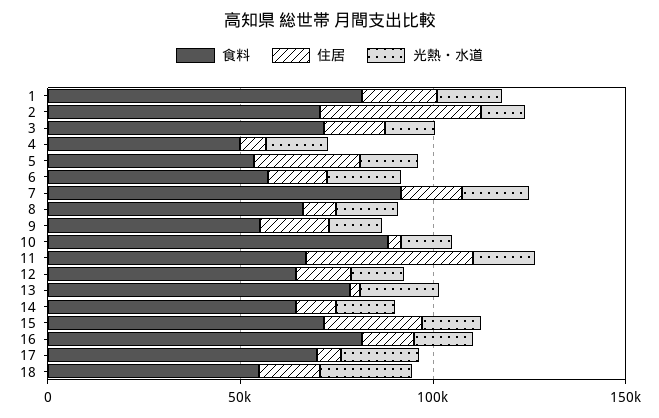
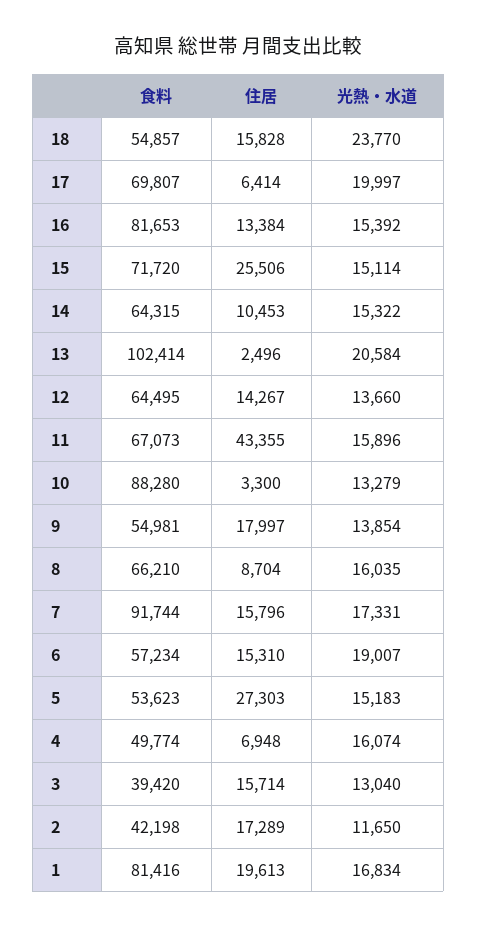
食料, 2: 70000 -> 42198
住居, 2: 40000 -> 17289
食料, 3: 70000 -> 39420
食料, 13: 80000 -> 102414

